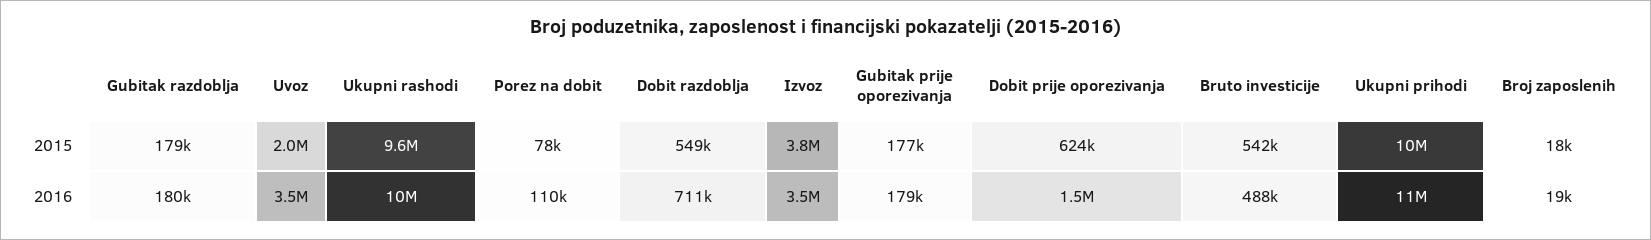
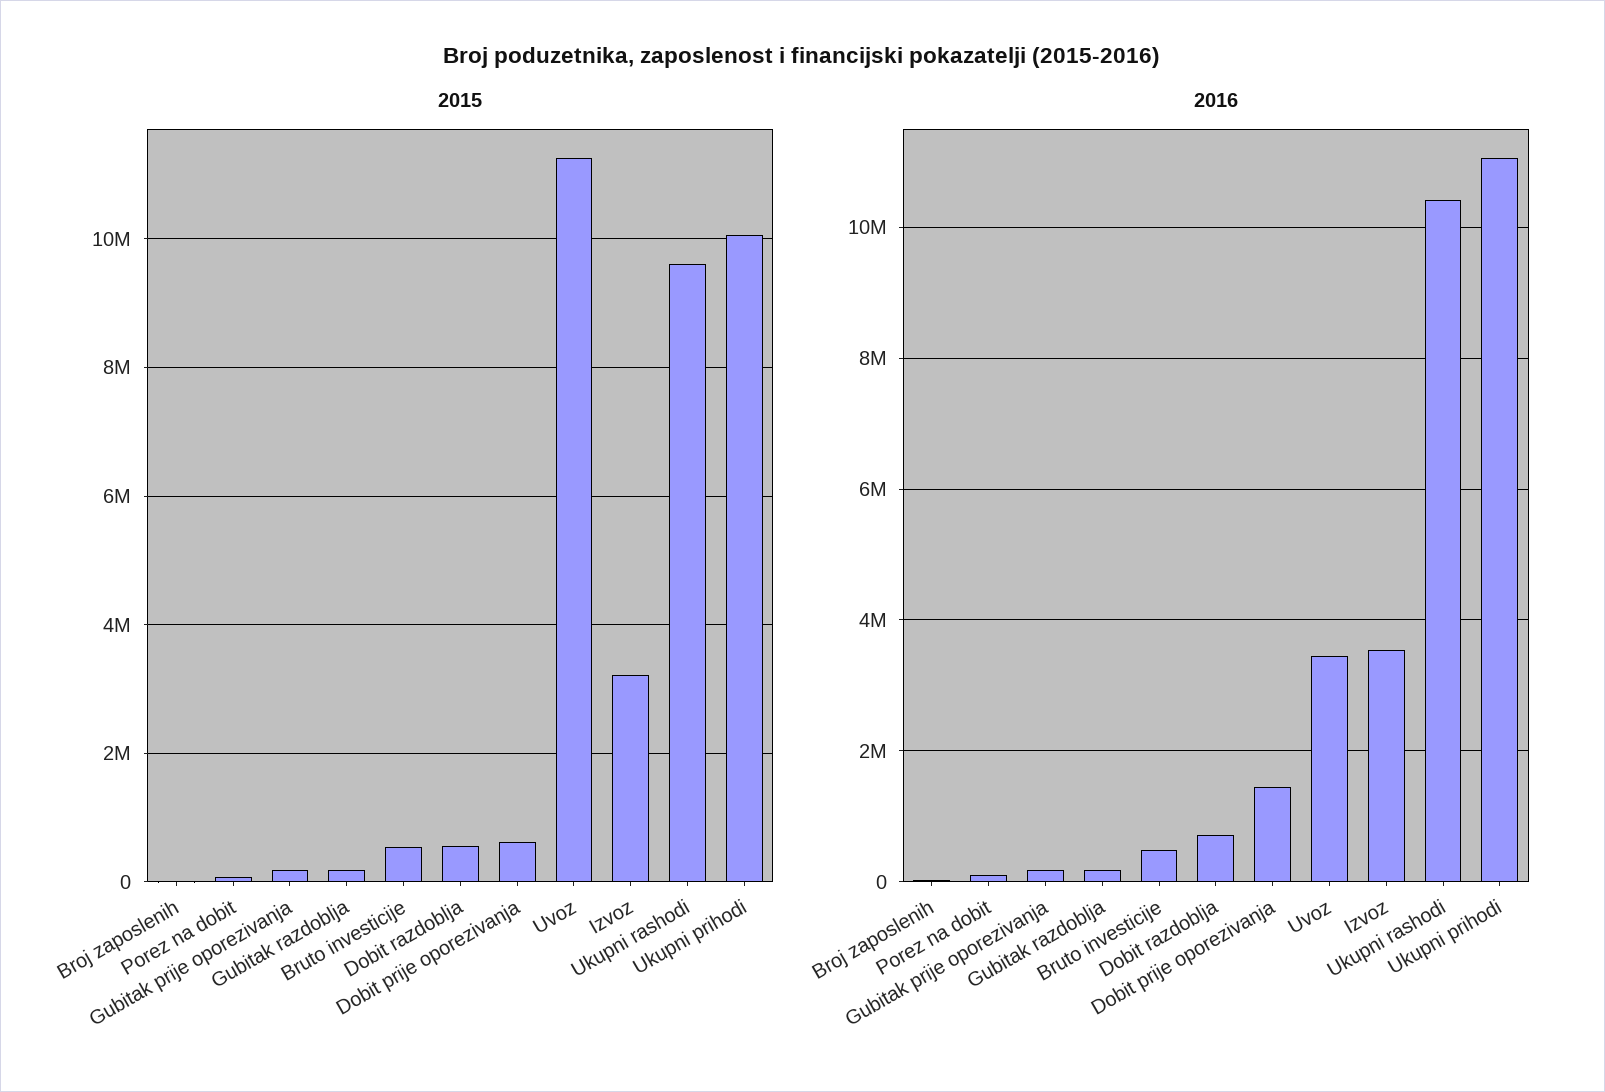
2015, Uvoz: 2000000 -> 11200000
2015, Izvoz: 3800000 -> 3200000

